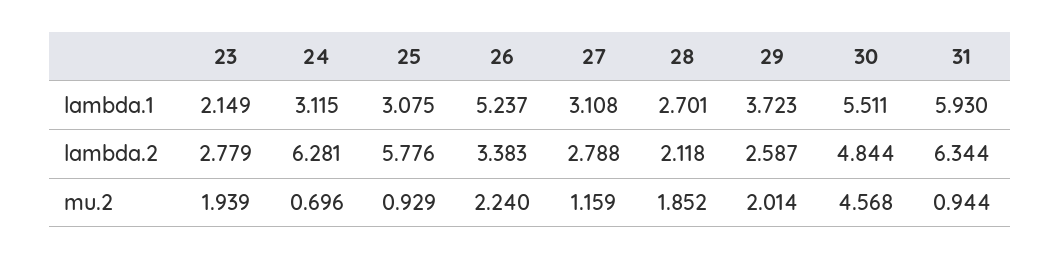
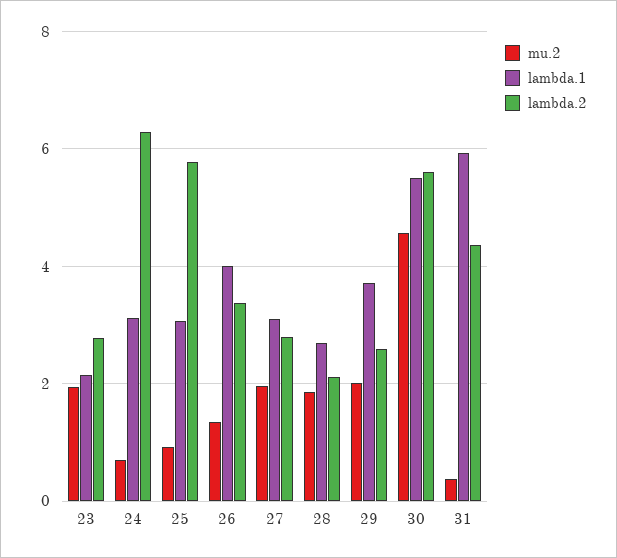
lambda.1, 26: 5.237 -> 4
lambda.2, 30: 4.844 -> 5.6
lambda.2, 31: 6.344 -> 4.4
mu.2, 26: 2.24 -> 1.4
mu.2, 27: 1.159 -> 2
mu.2, 31: 0.944 -> 0.4

